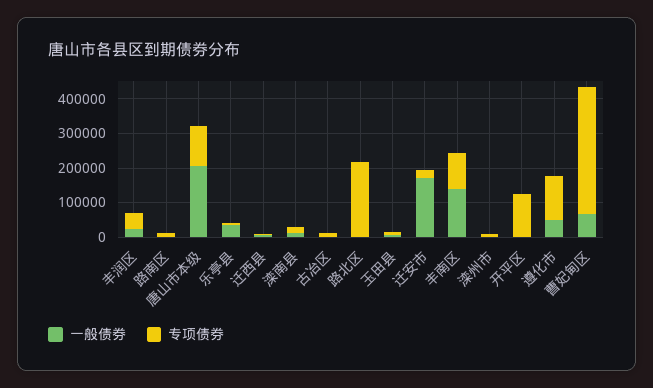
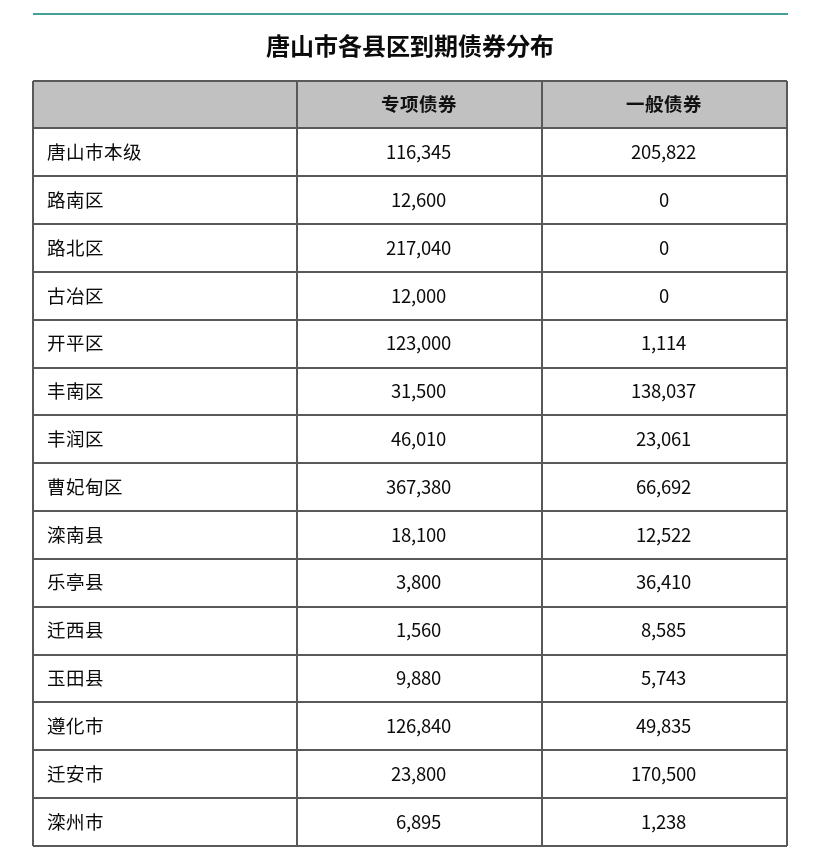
专项债券, 丰南区: 100000 -> 31500

